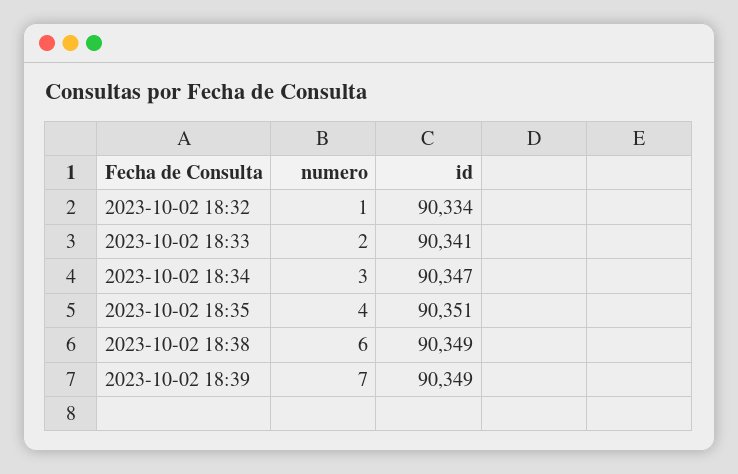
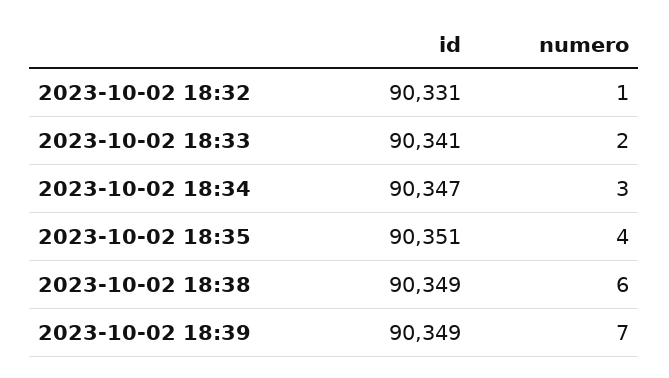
id, 2023-10-02 18:32: 90334 -> 90331

